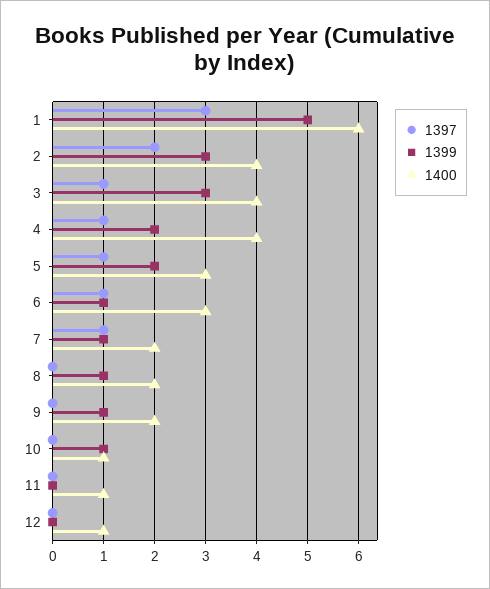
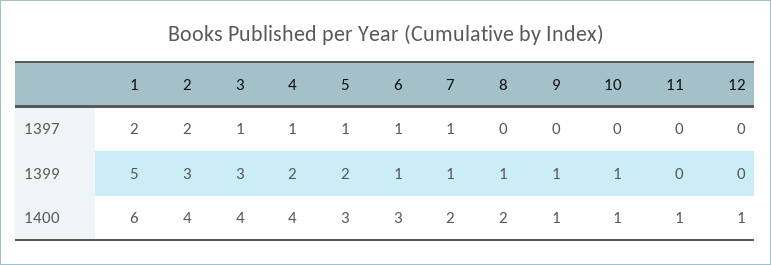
1397, 1: 3 -> 2
1400, 9: 2 -> 1

